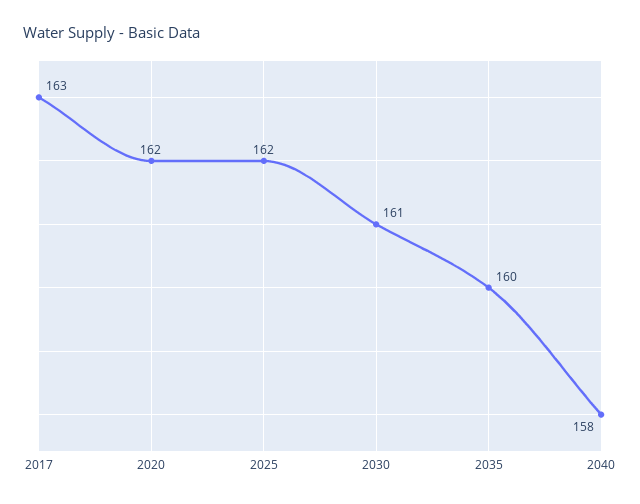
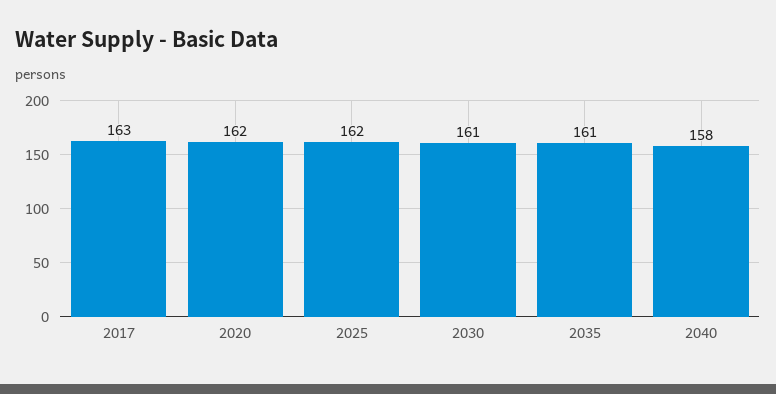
2035: 160 -> 161

